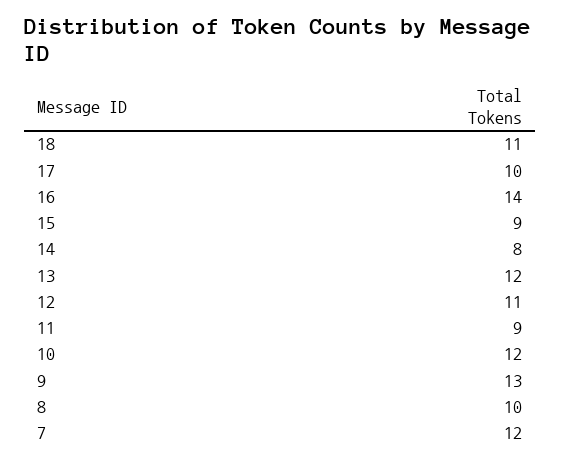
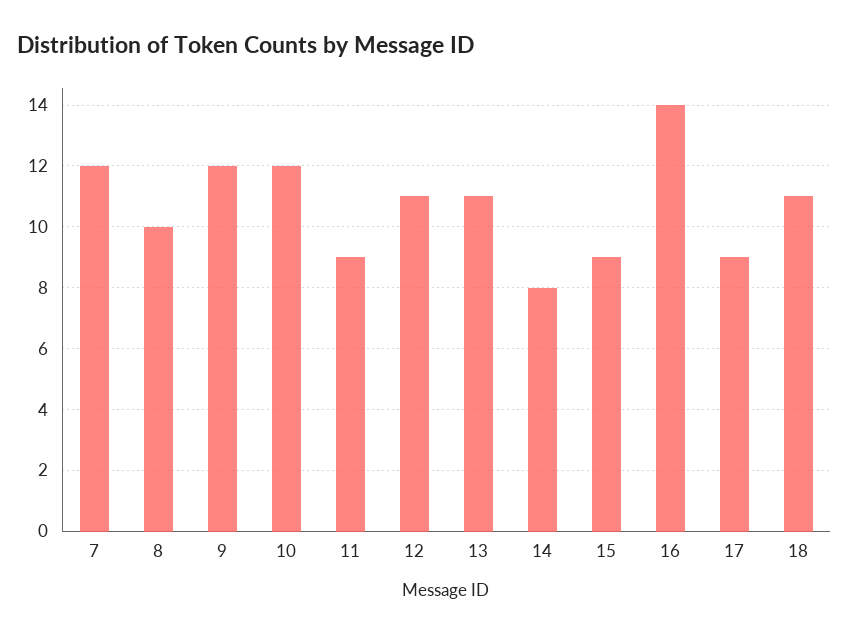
17: 10 -> 9
13: 12 -> 11
9: 13 -> 12

